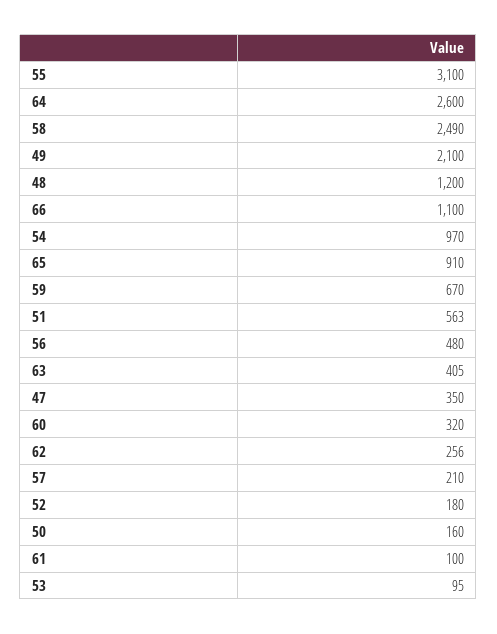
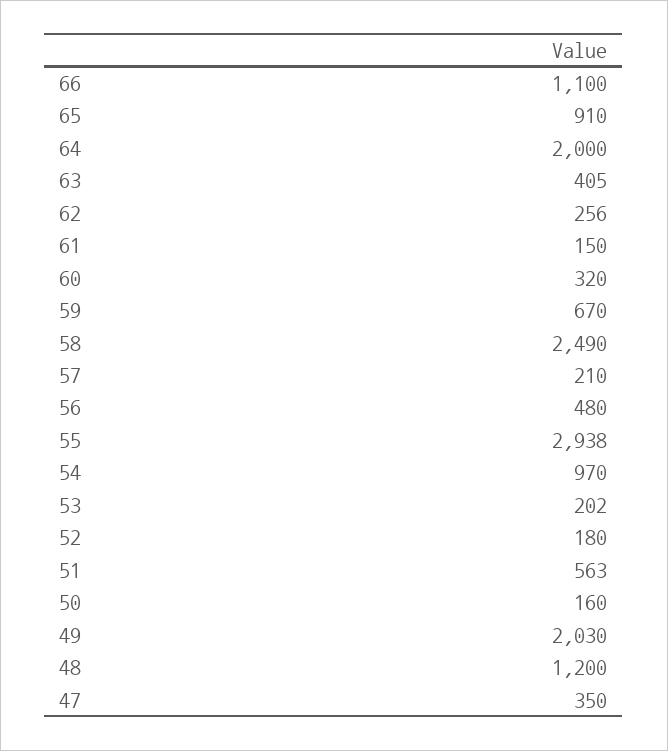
55: 3100 -> 2938
64: 2600 -> 2000
49: 2100 -> 2030
61: 100 -> 150
53: 95 -> 202

